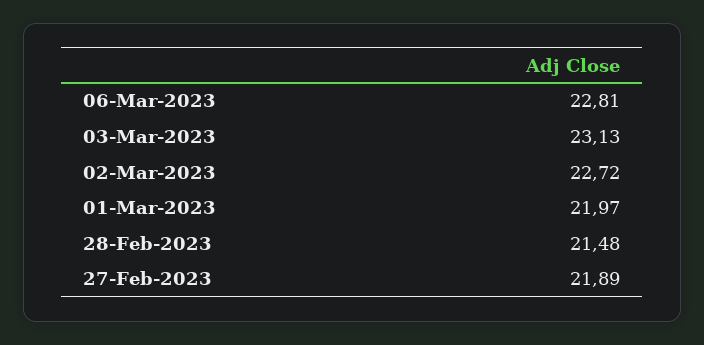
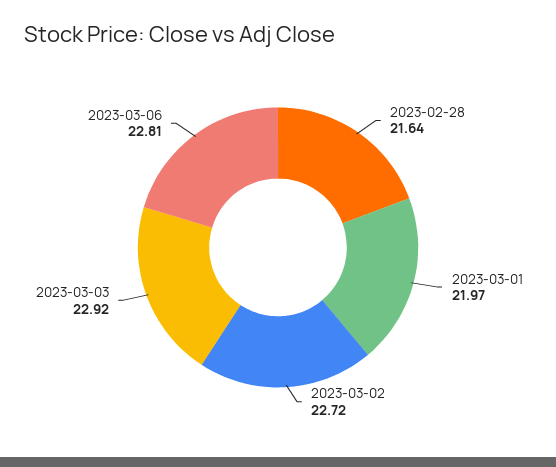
03-Mar-2023: 23.13 -> 22.92
28-Feb-2023: 21.48 -> 21.64
27-Feb-2023: 21.89 -> none

